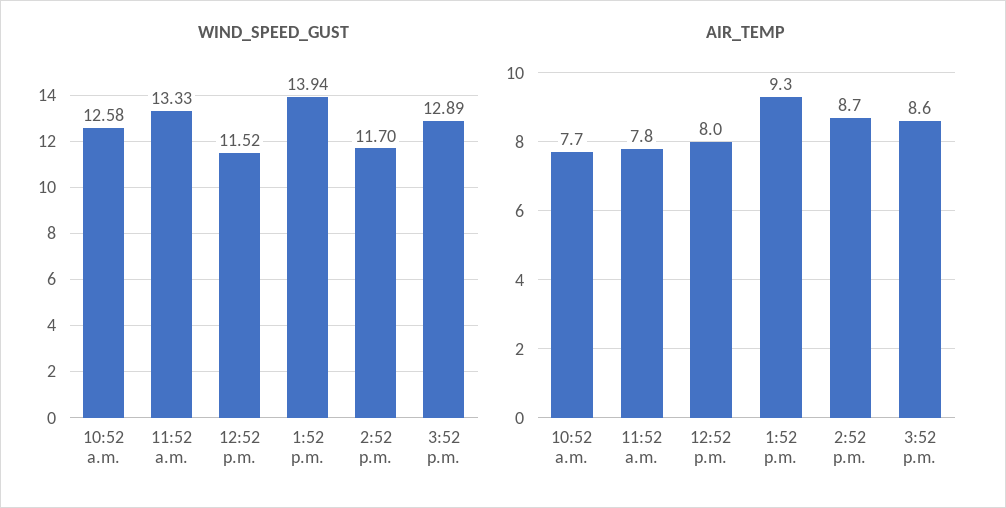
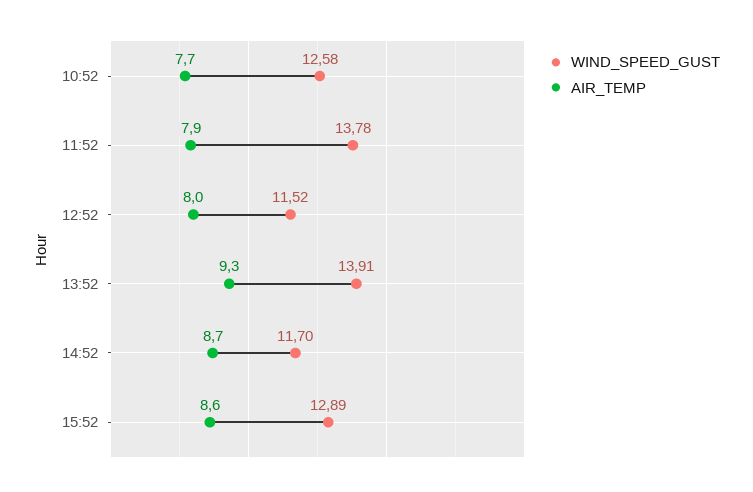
WIND_SPEED_GUST, 11:52 a.m.: 13.33 -> 13.78
WIND_SPEED_GUST, 1:52 p.m.: 13.94 -> 13.91
AIR_TEMP, 11:52 a.m.: 7.8 -> 7.9

